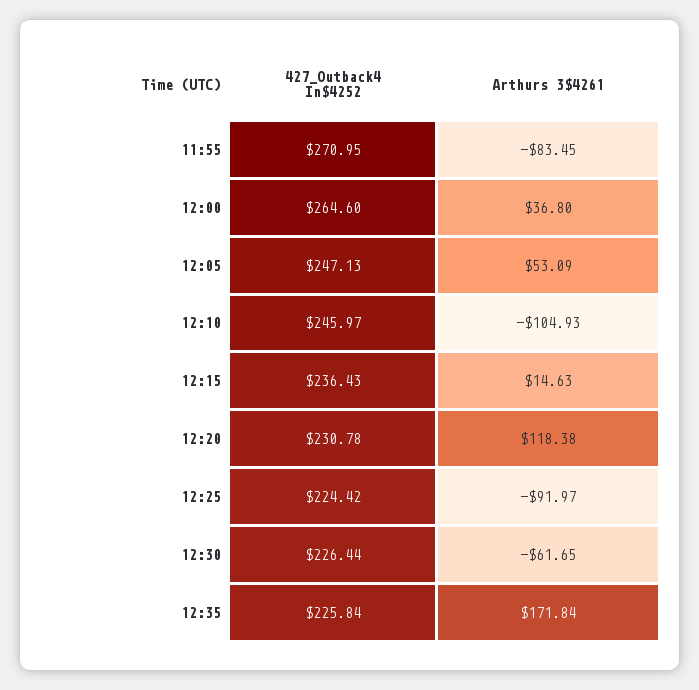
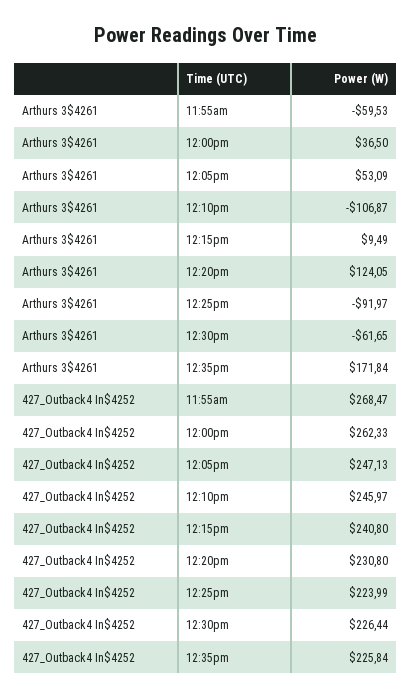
427_Outback4 In$4252, 11:55: 270.95 -> 268.47
Arthurs 3$4261, 11:55: -83.45 -> -59.53
427_Outback4 In$4252, 12:00: 264.6 -> 262.33
Arthurs 3$4261, 12:00: 36.8 -> 36.5
Arthurs 3$4261, 12:10: -104.93 -> -106.87
427_Outback4 In$4252, 12:15: 236.43 -> 240.8
Arthurs 3$4261, 12:15: 14.63 -> 9.49
427_Outback4 In$4252, 12:20: 230.78 -> 230.8
Arthurs 3$4261, 12:20: 118.38 -> 124.05
427_Outback4 In$4252, 12:25: 224.42 -> 223.99

